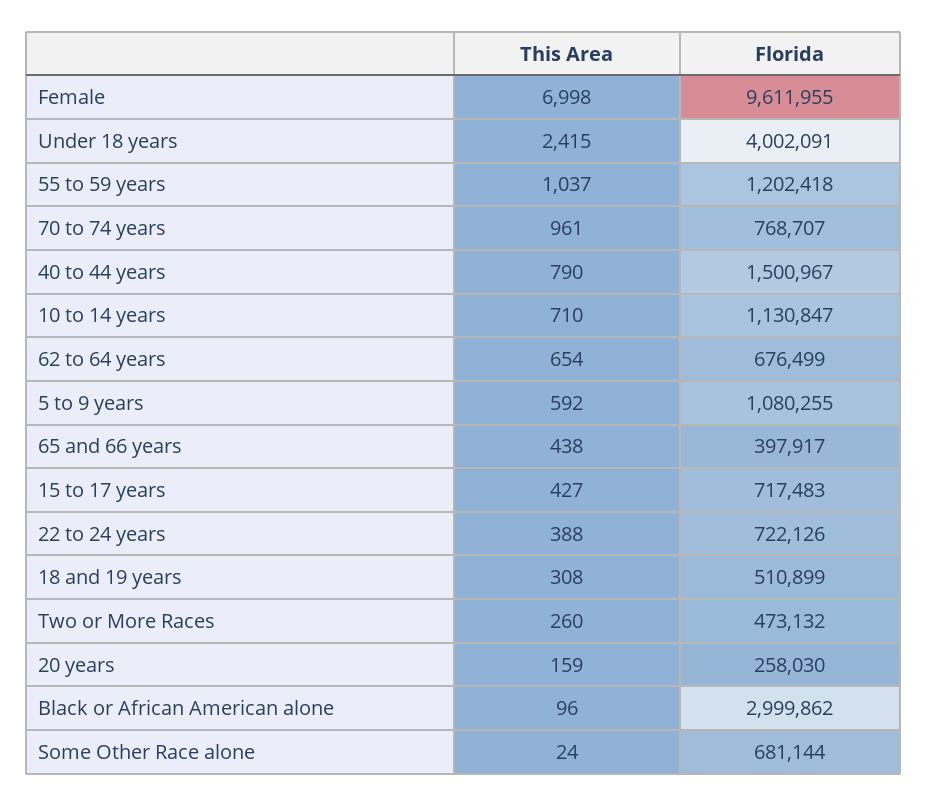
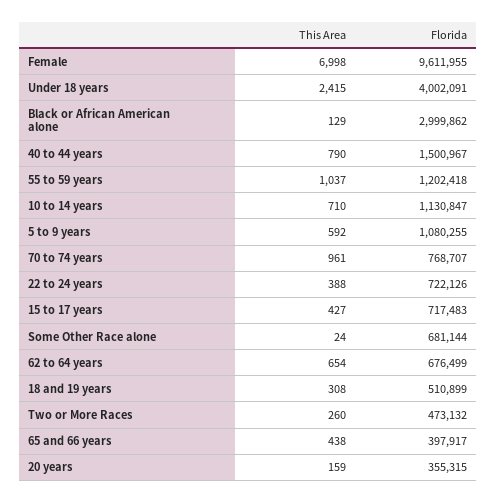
Florida, 20 years: 258030 -> 355315
This Area, Black or African American alone: 96 -> 129

